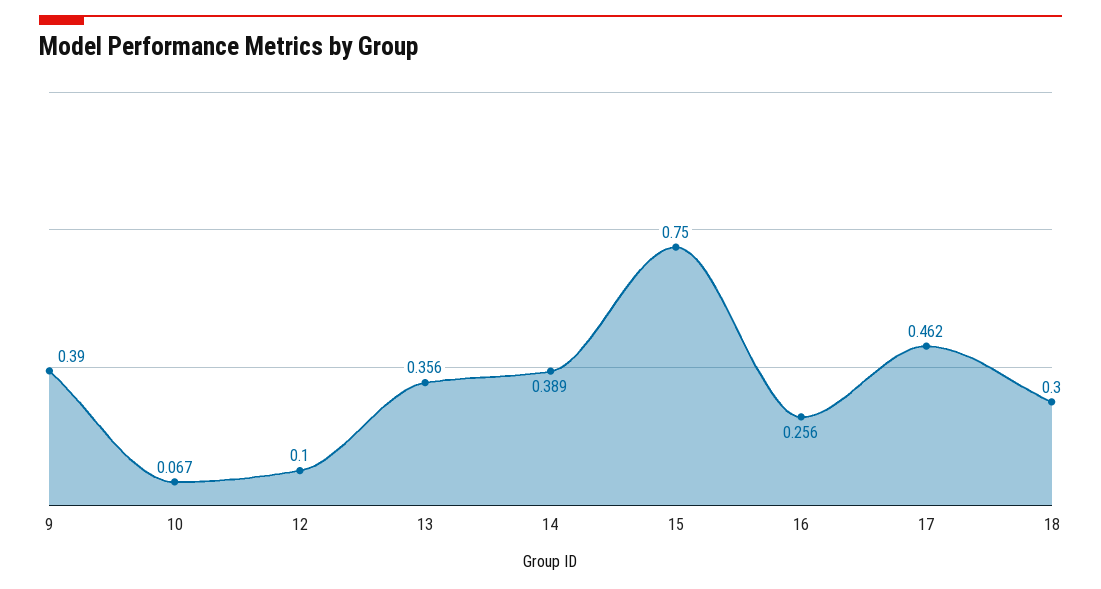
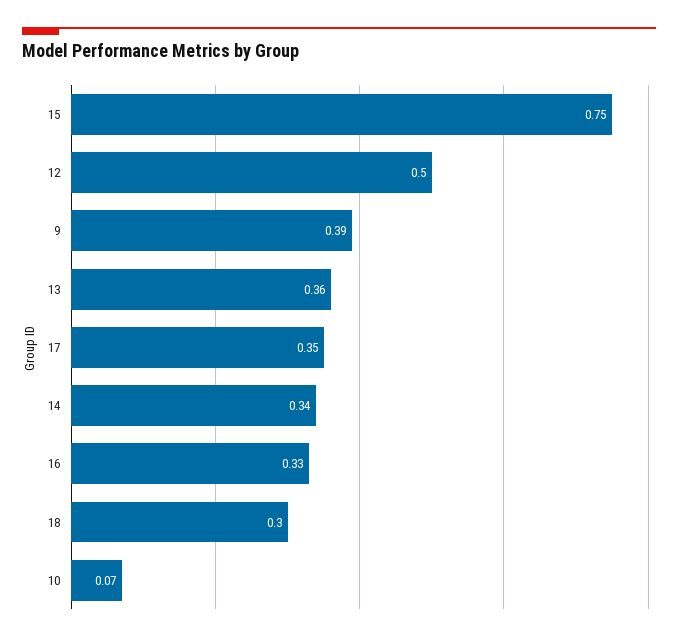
12: 0.1 -> 0.5
14: 0.389 -> 0.34
16: 0.256 -> 0.33
17: 0.462 -> 0.35

